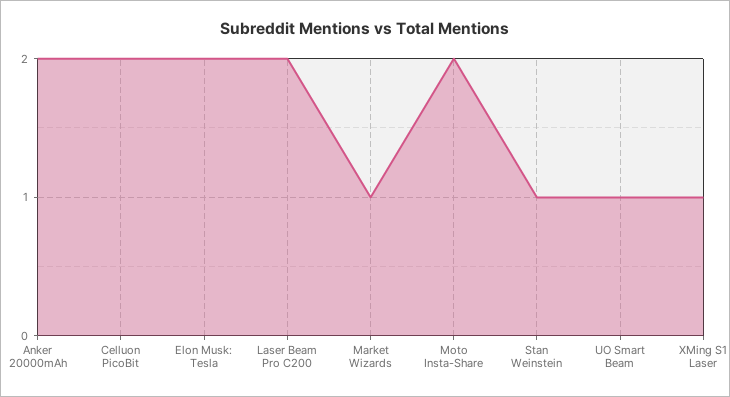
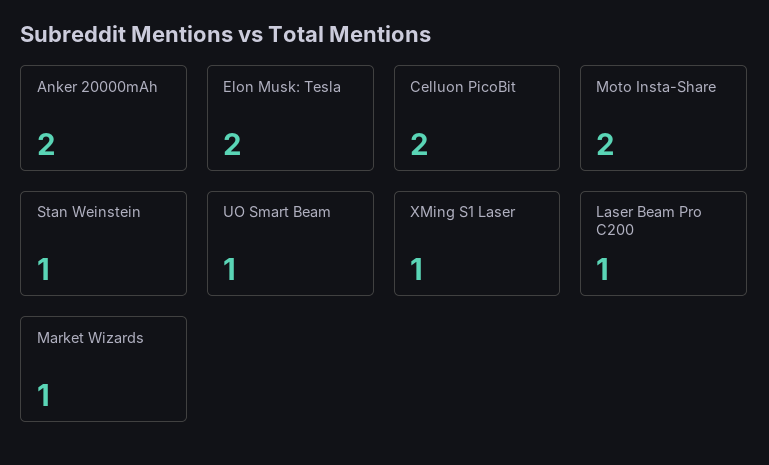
Laser Beam Pro C200: 2 -> 1

